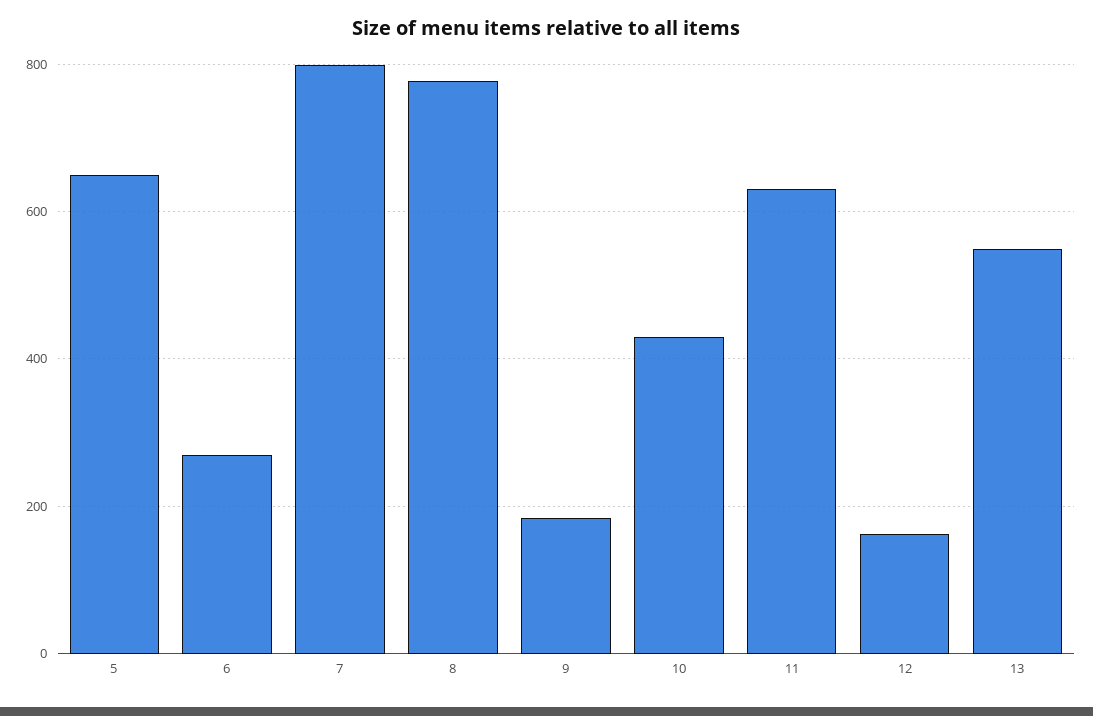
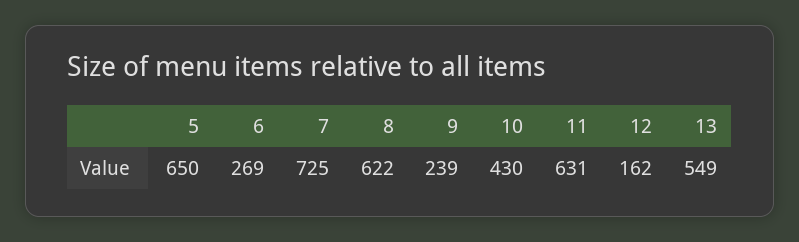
7: 800 -> 725
8: 780 -> 622
9: 180 -> 239

